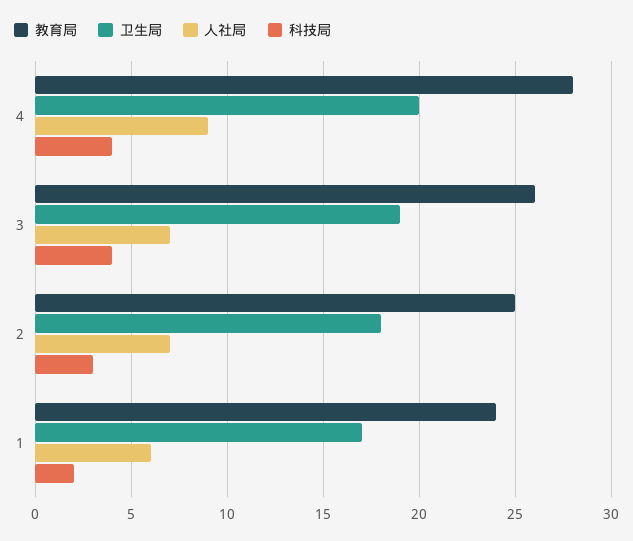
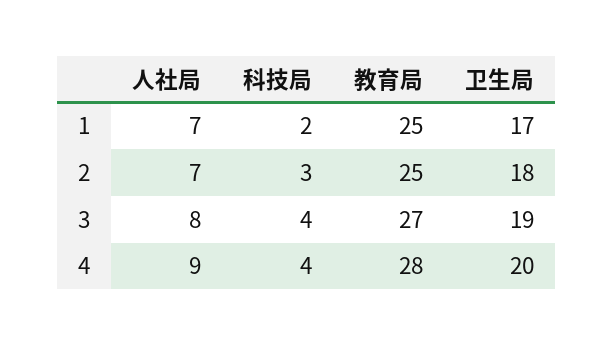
教育局, 3: 26 -> 27
人社局, 3: 7 -> 8
教育局, 1: 24 -> 25
人社局, 1: 6 -> 7

